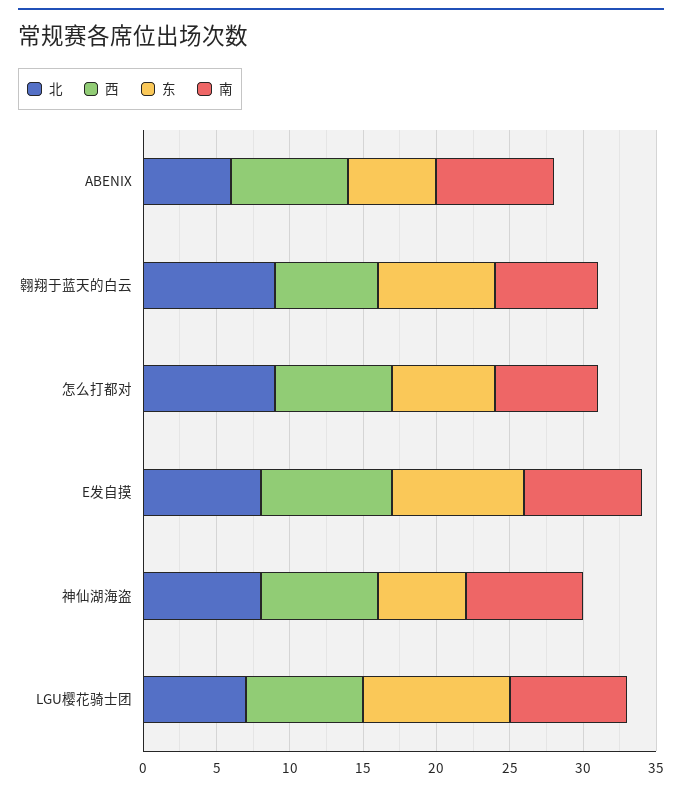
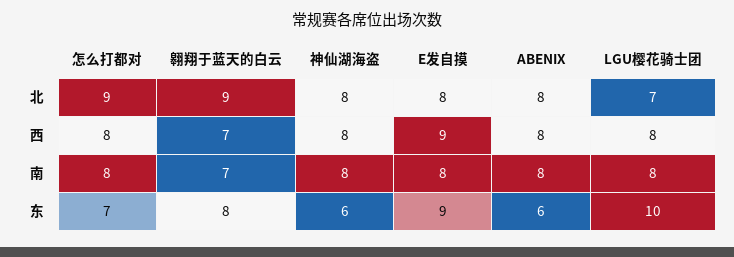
北, ABENIX: 6 -> 8
南, 怎么打都对: 7 -> 8

